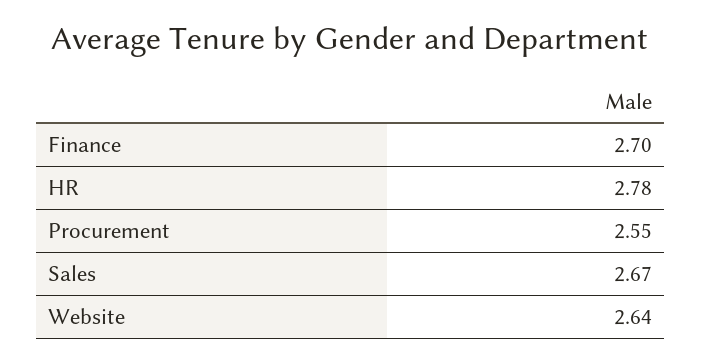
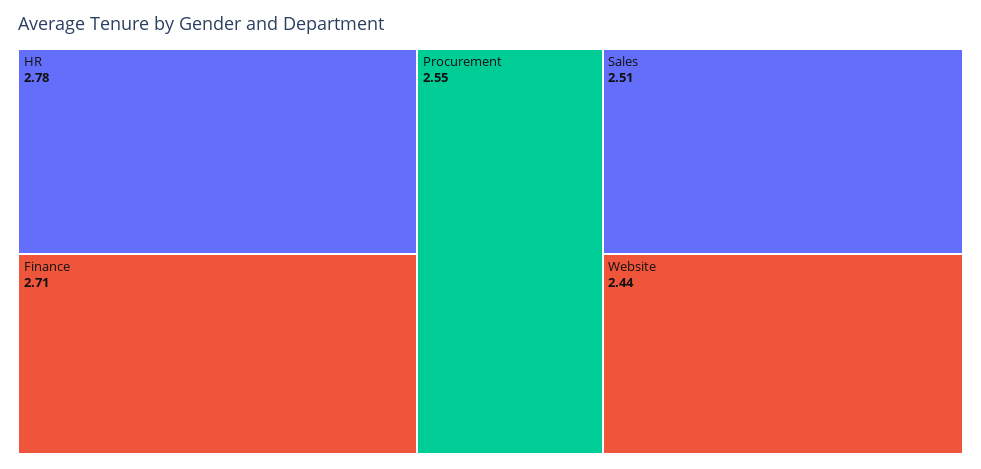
Finance: 2.7 -> 2.71
Sales: 2.67 -> 2.51
Website: 2.64 -> 2.44

